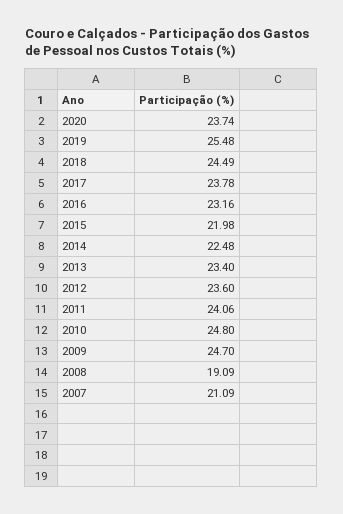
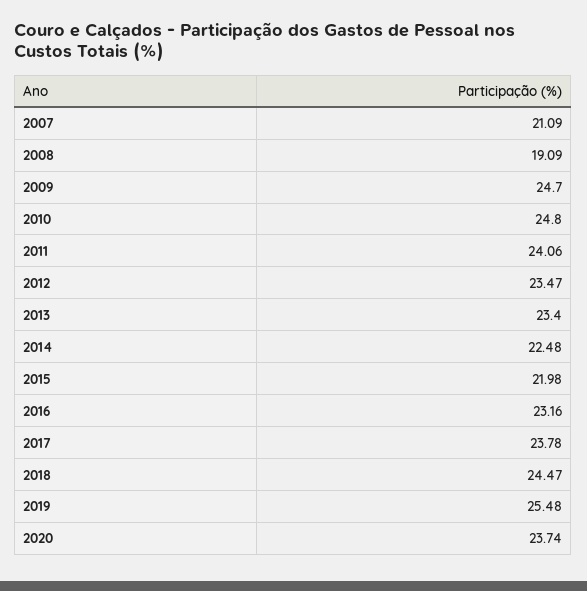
2018: 24.49 -> 24.47
2012: 23.6 -> 23.47

